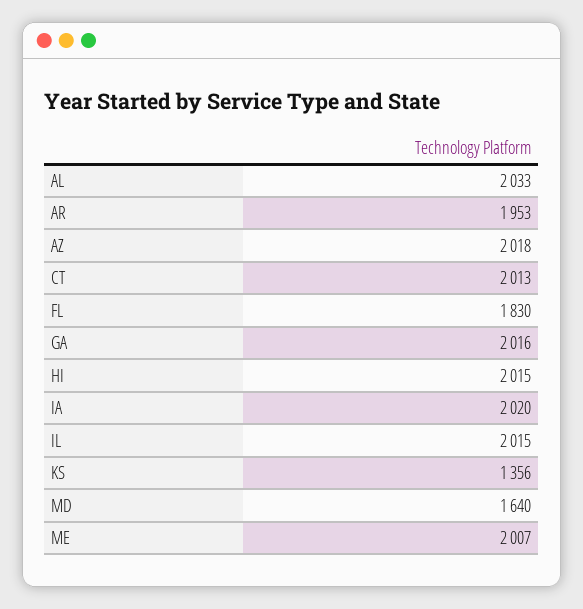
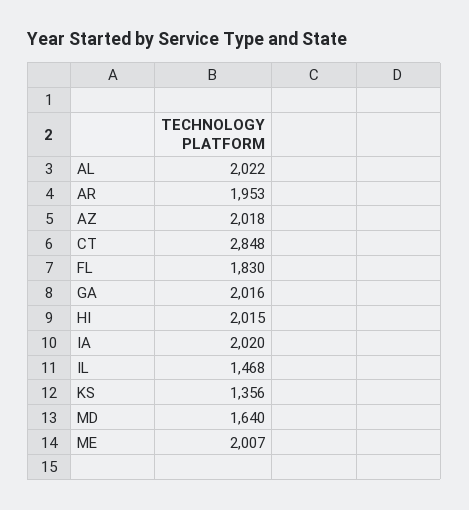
AL: 2033 -> 2022
CT: 2013 -> 2848
IL: 2015 -> 1468

